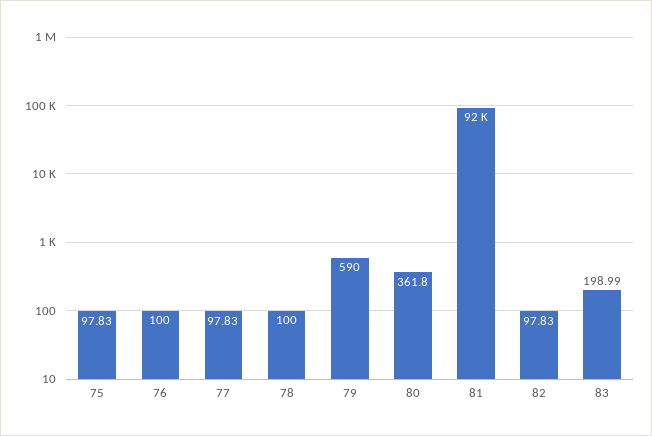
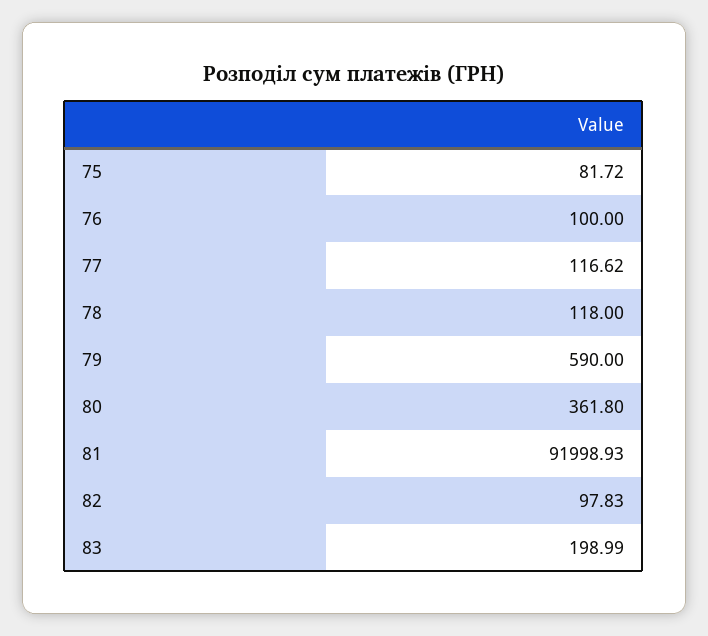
75: 97.83 -> 81.72
77: 97.83 -> 116.62
78: 100 -> 118

